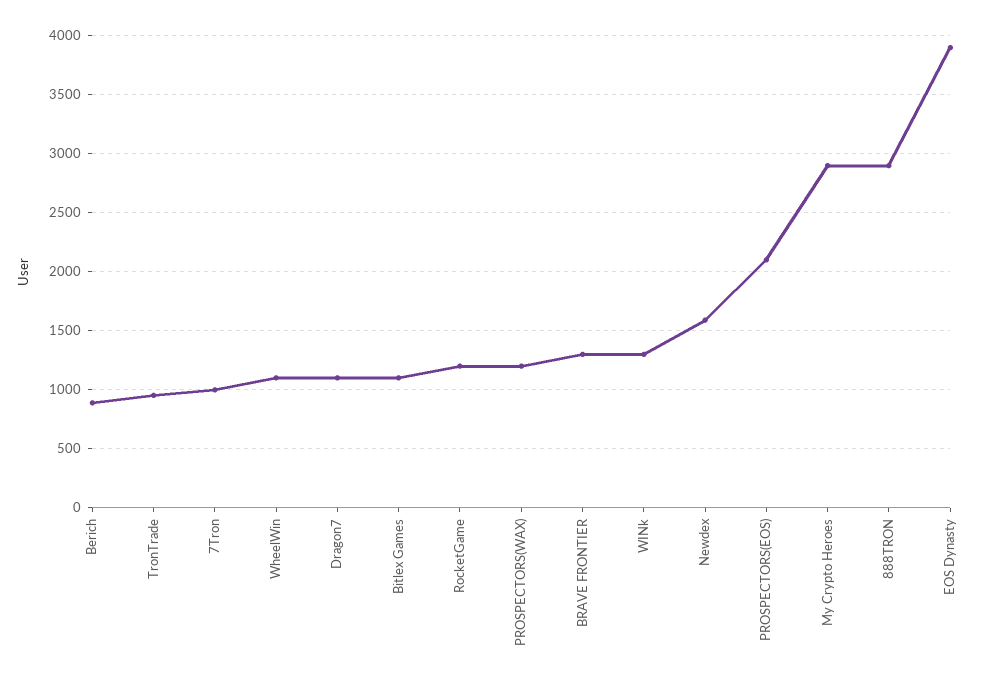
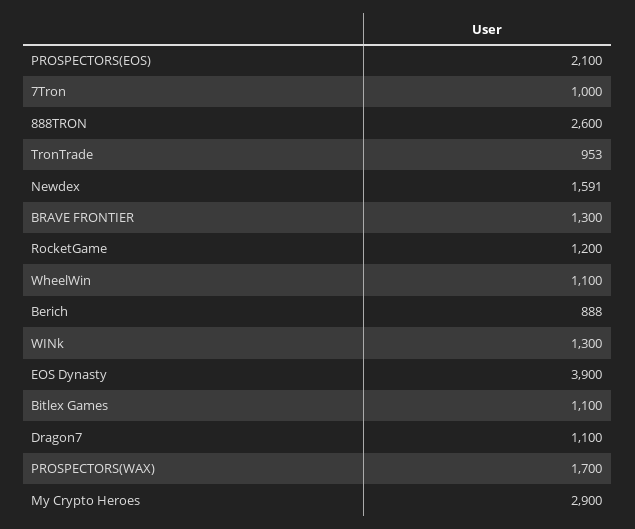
PROSPECTORS(WAX): 1200 -> 1700
888TRON: 2900 -> 2600

